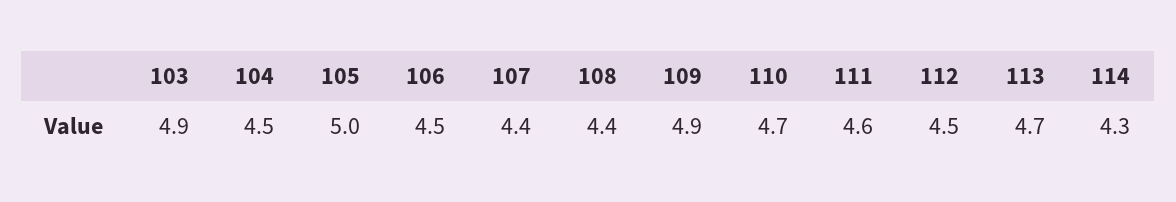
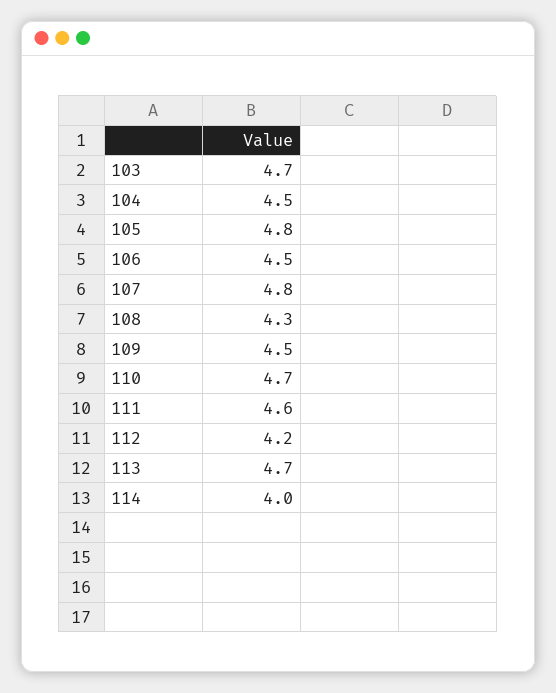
103: 4.9 -> 4.7
105: 5 -> 4.8
107: 4.4 -> 4.8
108: 4.4 -> 4.3
109: 4.9 -> 4.5
112: 4.5 -> 4.2
114: 4.3 -> 4

